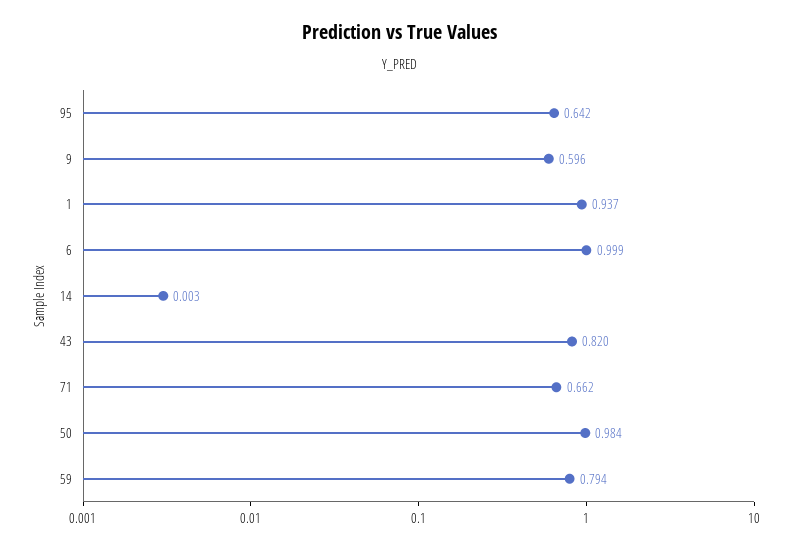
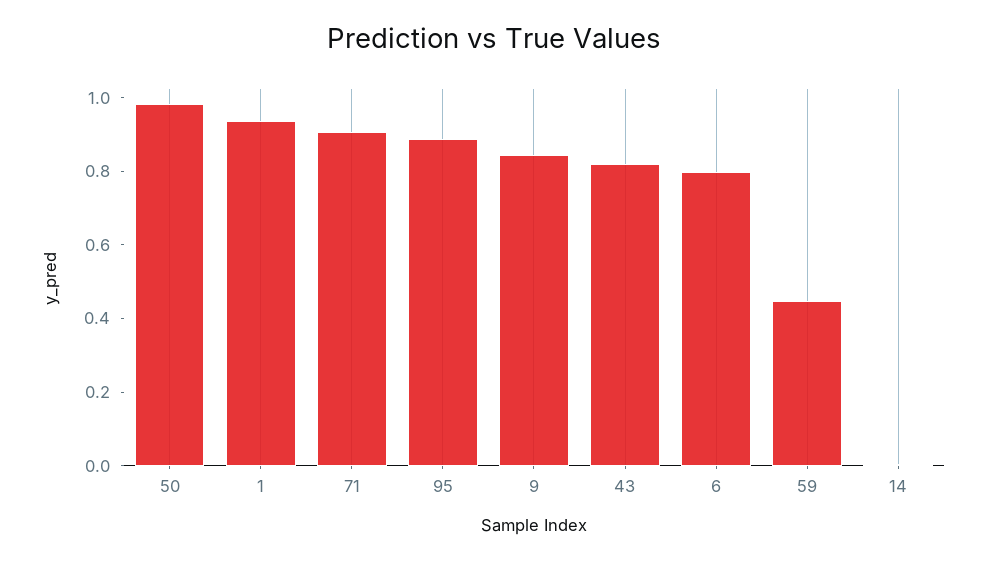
95: 0.642 -> 0.9
9: 0.596 -> 0.85
6: 0.999 -> 0.8
71: 0.662 -> 0.9
59: 0.794 -> 0.45

